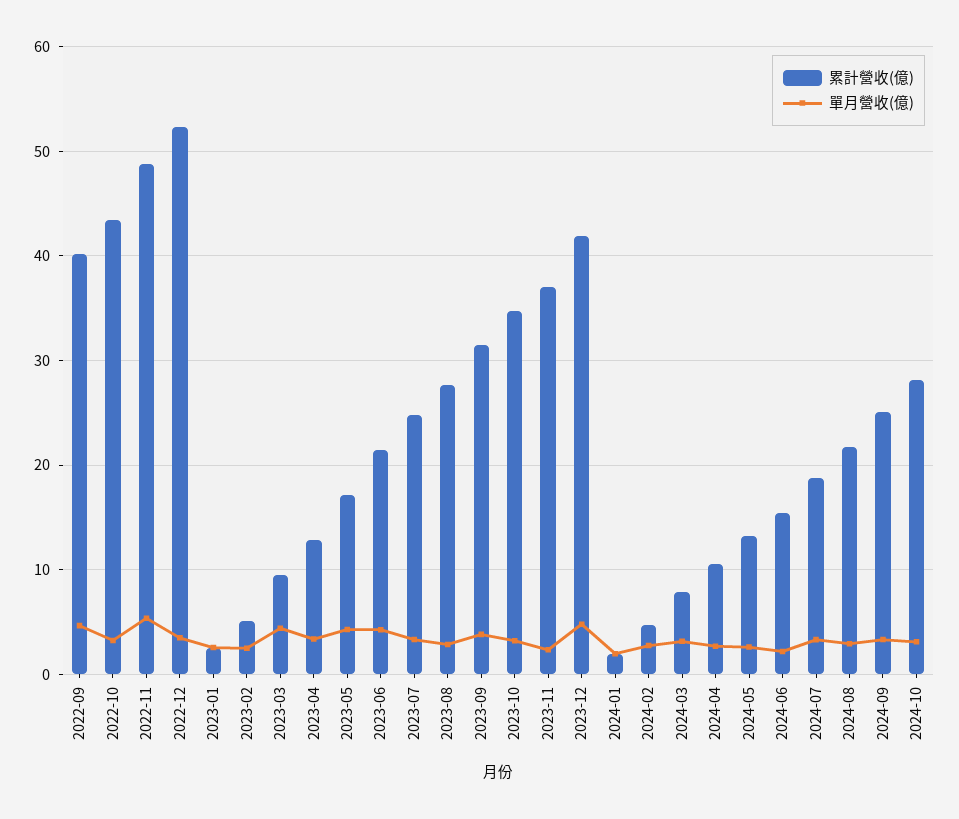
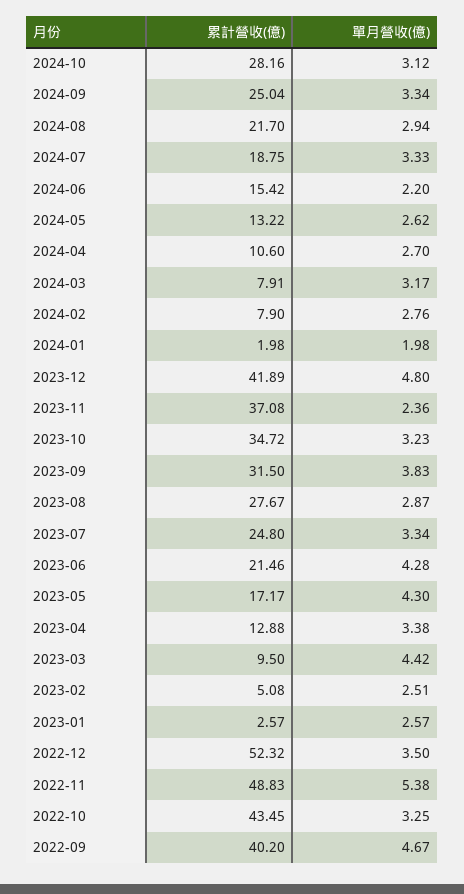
累計營收(億), 2024-02: 5 -> 7.9

